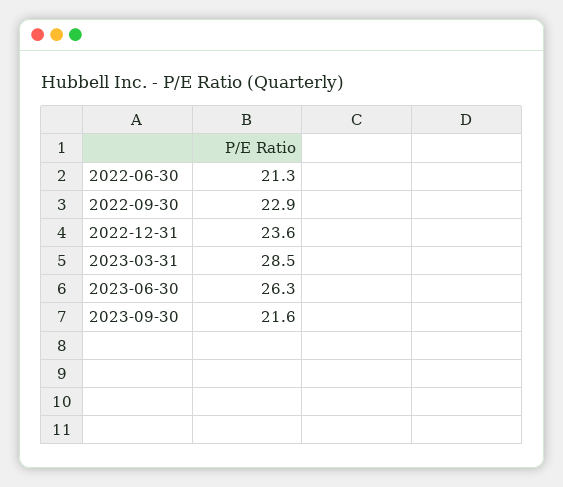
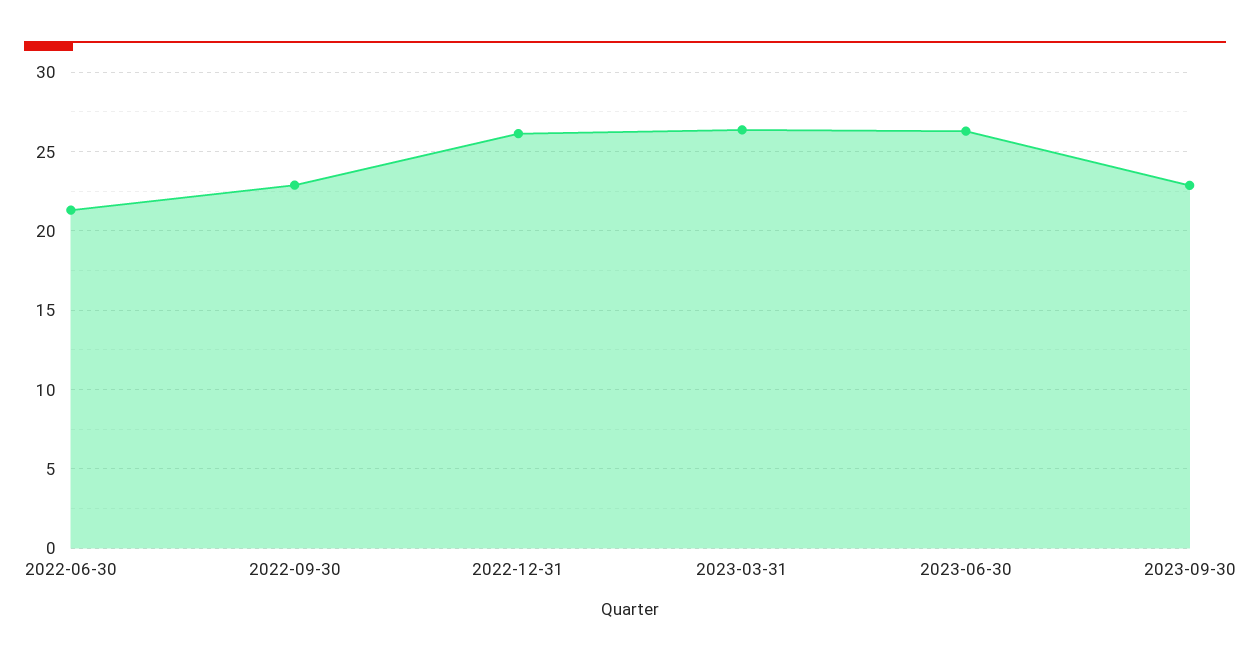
2022-12-31: 23.6 -> 26
2023-03-31: 28.5 -> 26.5
2023-09-30: 21.6 -> 23

